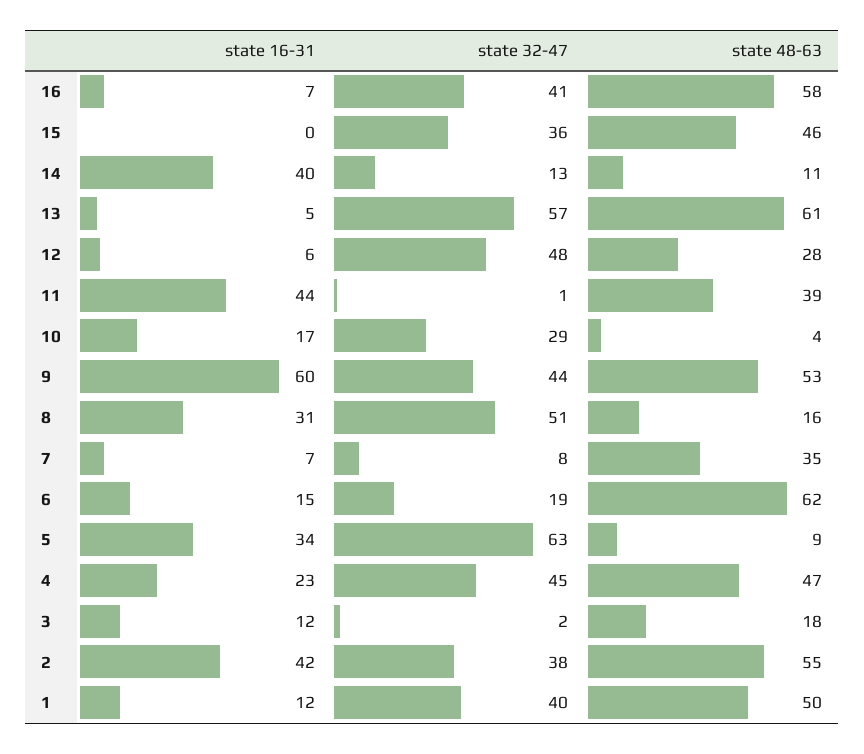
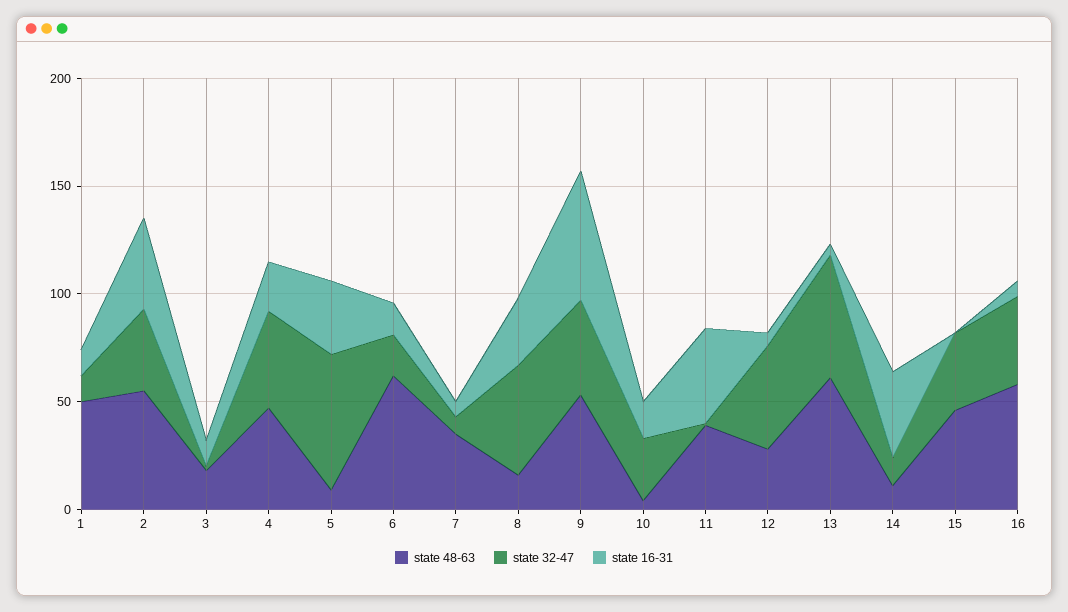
state 32-47, 1: 40 -> 10

